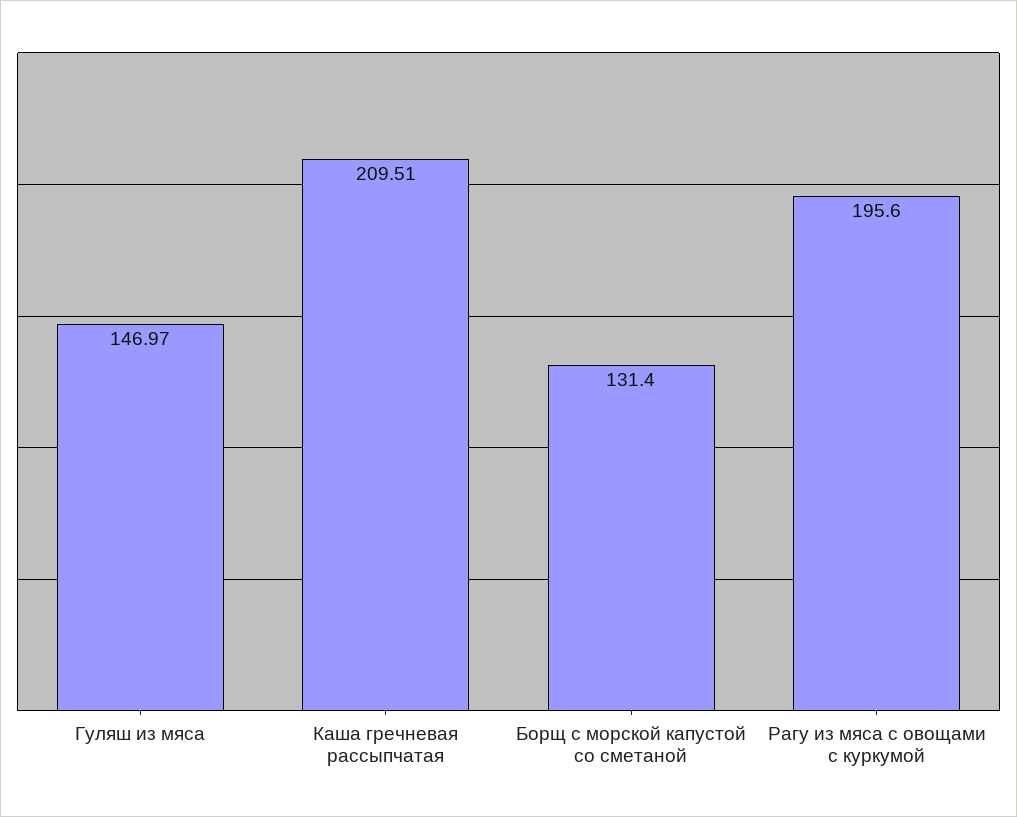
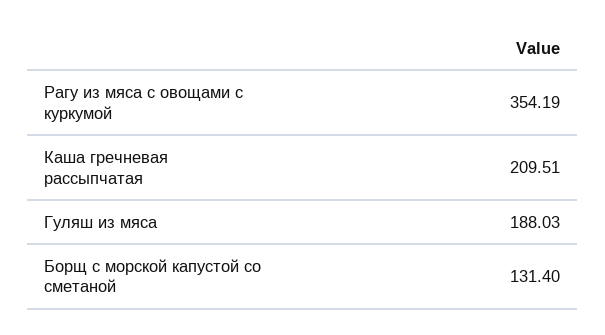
Гуляш из мяса: 146.97 -> 188.03
Рагу из мяса с овощами с куркумой: 195.6 -> 354.19

